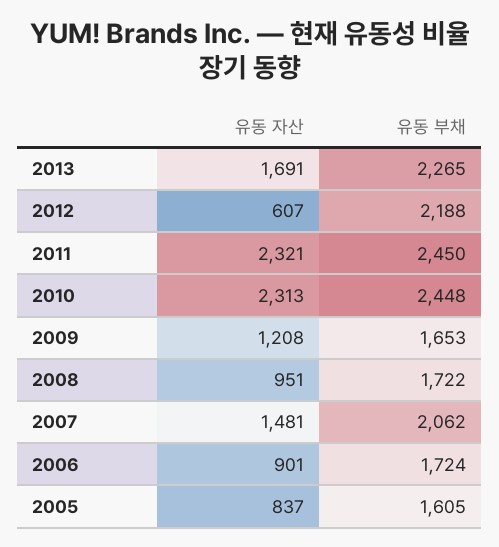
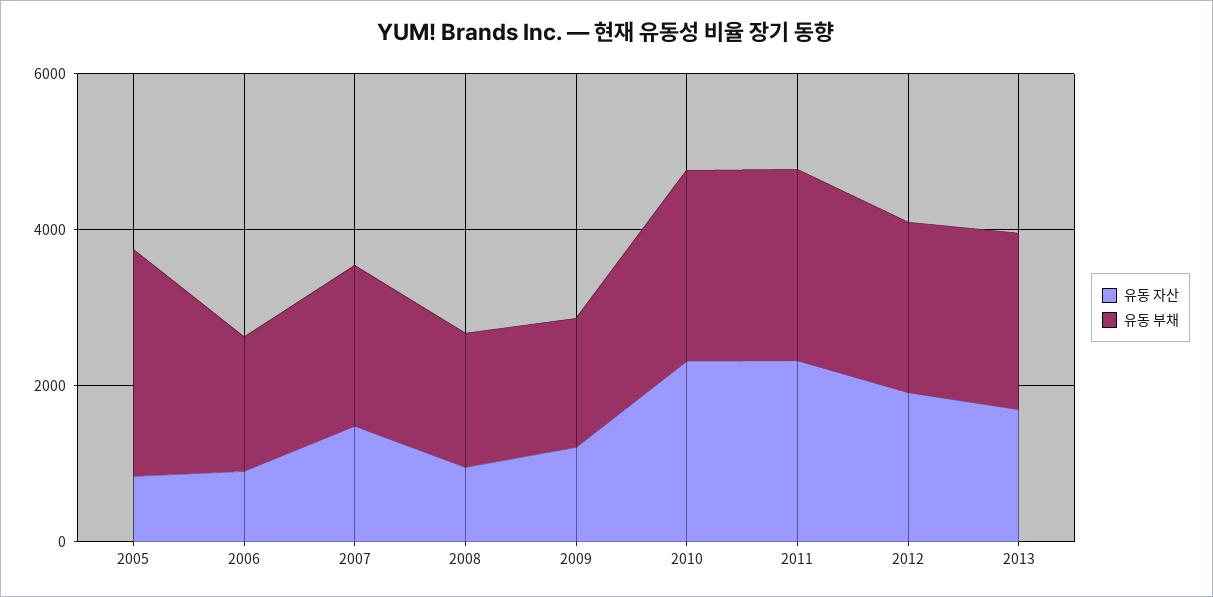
유동 자산, 2012: 607 -> 2000
유동 부채, 2005: 1605 -> 3000

